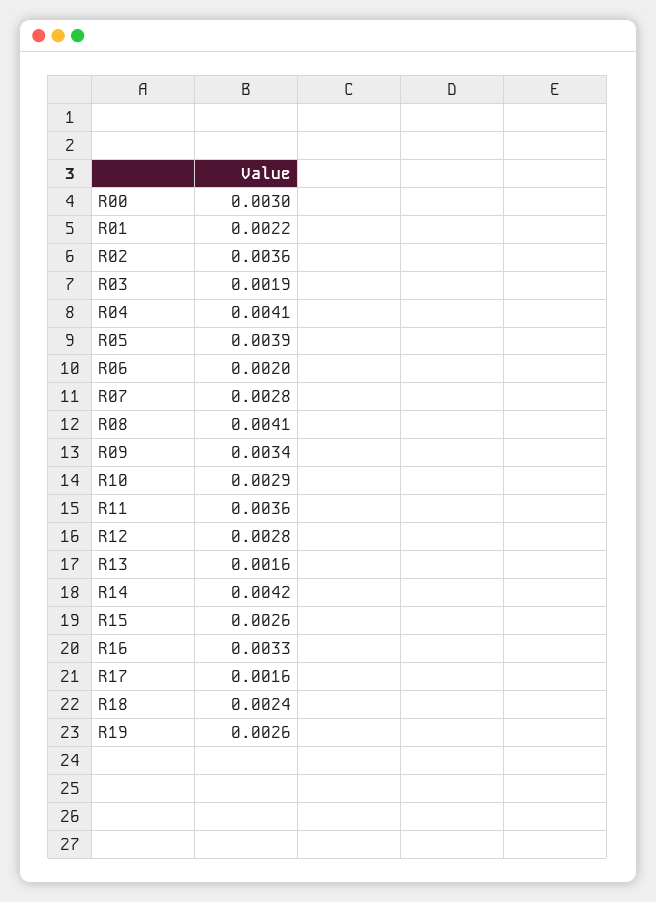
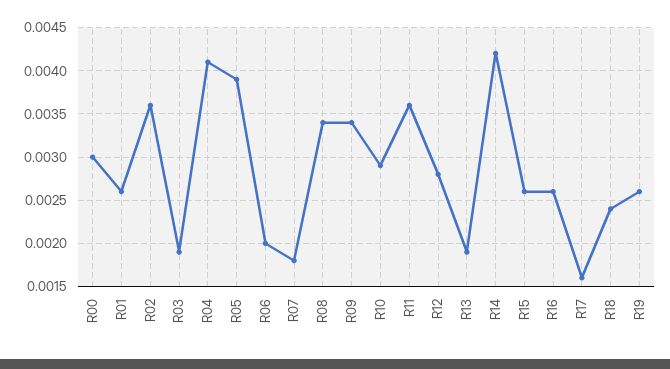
R01: 0.0022 -> 0.0026
R07: 0.0028 -> 0.0018
R08: 0.0041 -> 0.0034
R13: 0.0016 -> 0.0019
R16: 0.0033 -> 0.0026

